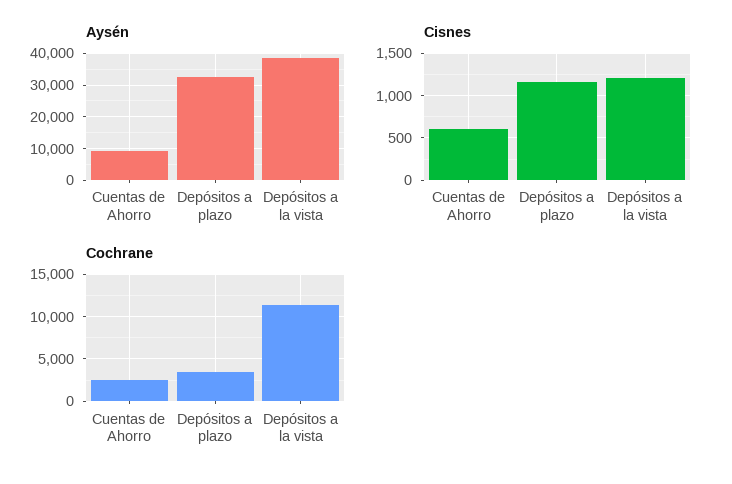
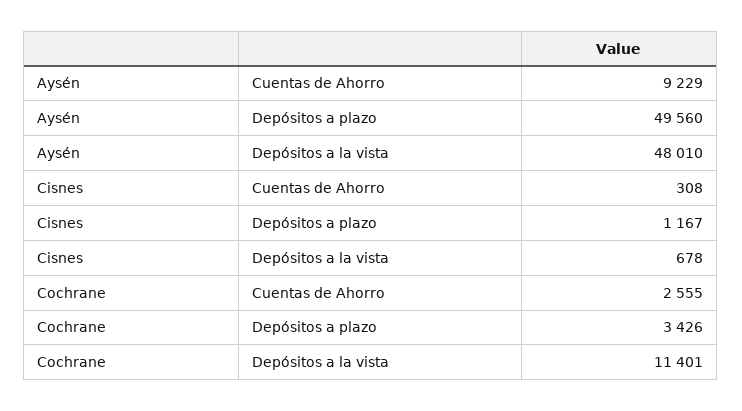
Aysén, Depósitos a plazo: 32000 -> 49560
Aysén, Depósitos a la vista: 38000 -> 48010
Cisnes, Cuentas de Ahorro: 600 -> 308
Cisnes, Depósitos a la vista: 1200 -> 678

